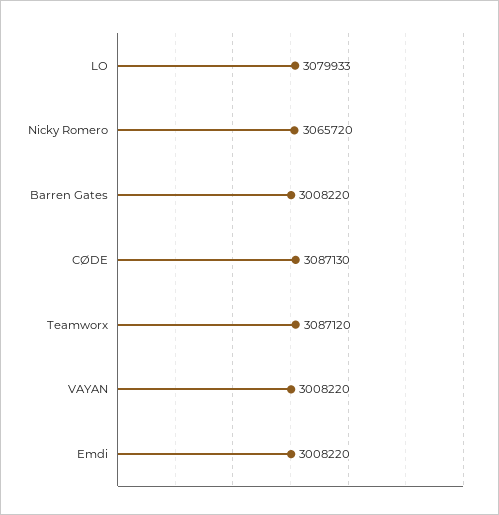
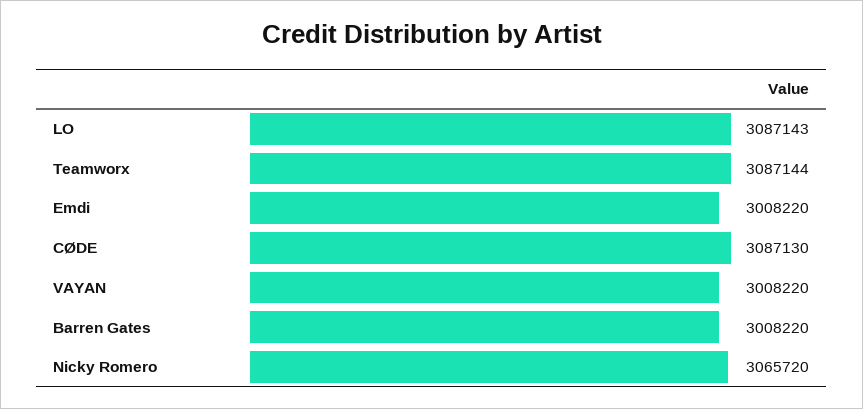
LO: 3079933 -> 3087143
Teamworx: 3087120 -> 3087144

